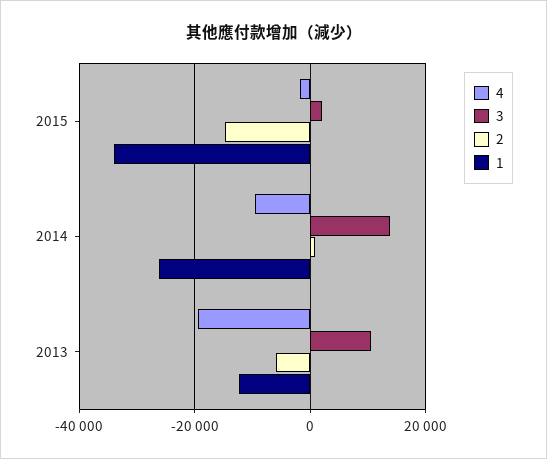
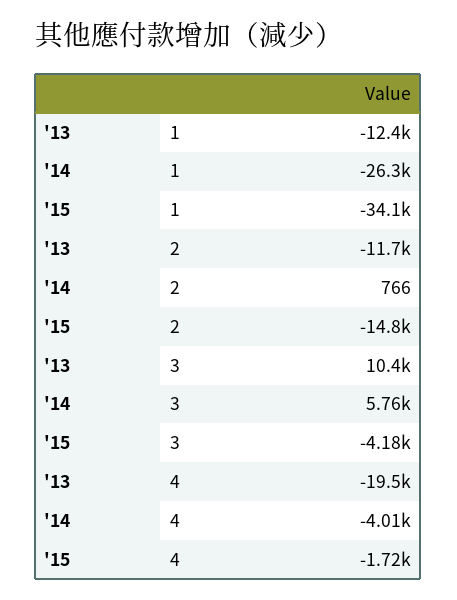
3, 2015: 2000 -> -4180
4, 2014: -10000 -> -4010
3, 2014: 14000 -> 5760
2, 2013: -6000 -> -11700

